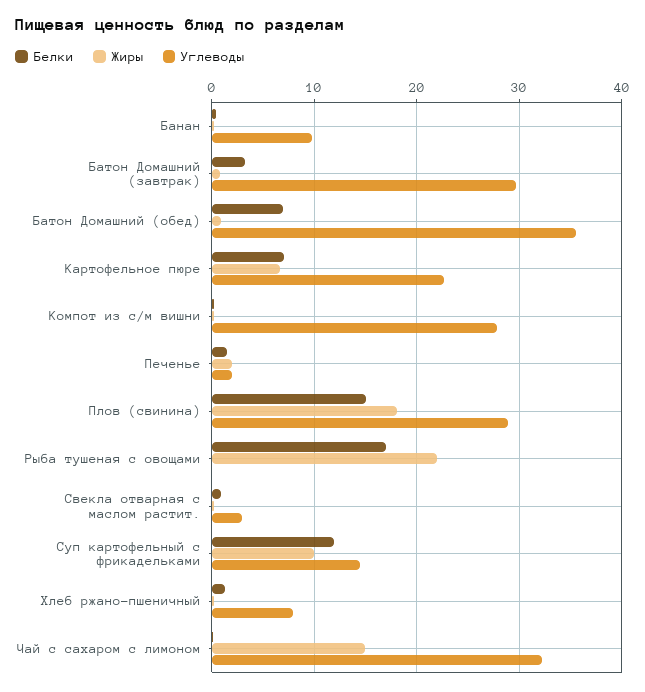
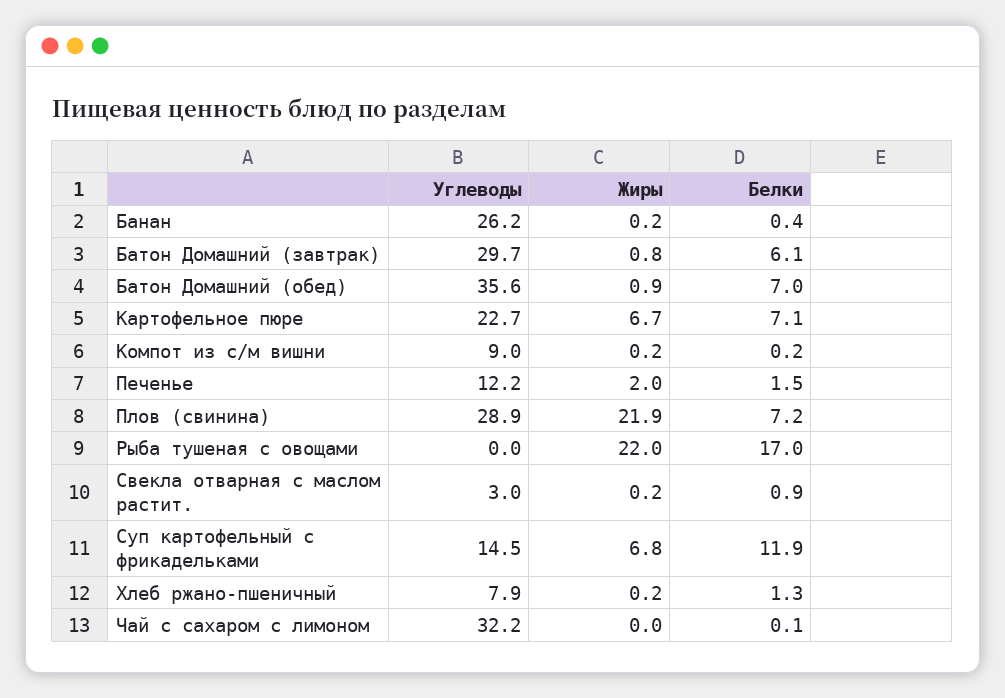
Углеводы, Банан: 10 -> 26.2
Белки, Батон Домашний (завтрак): 3 -> 6.1
Углеводы, Компот из с/м вишни: 28 -> 9
Углеводы, Печенье: 2 -> 12.2
Белки, Плов (свинина): 15 -> 7.2
Жиры, Плов (свинина): 18 -> 21.9
Жиры, Суп картофельный с фрикадельками: 10 -> 6.8
Жиры, Чай с сахаром с лимоном: 15 -> 0

